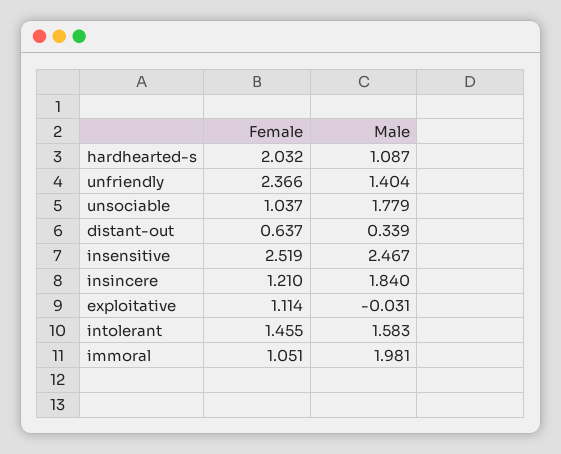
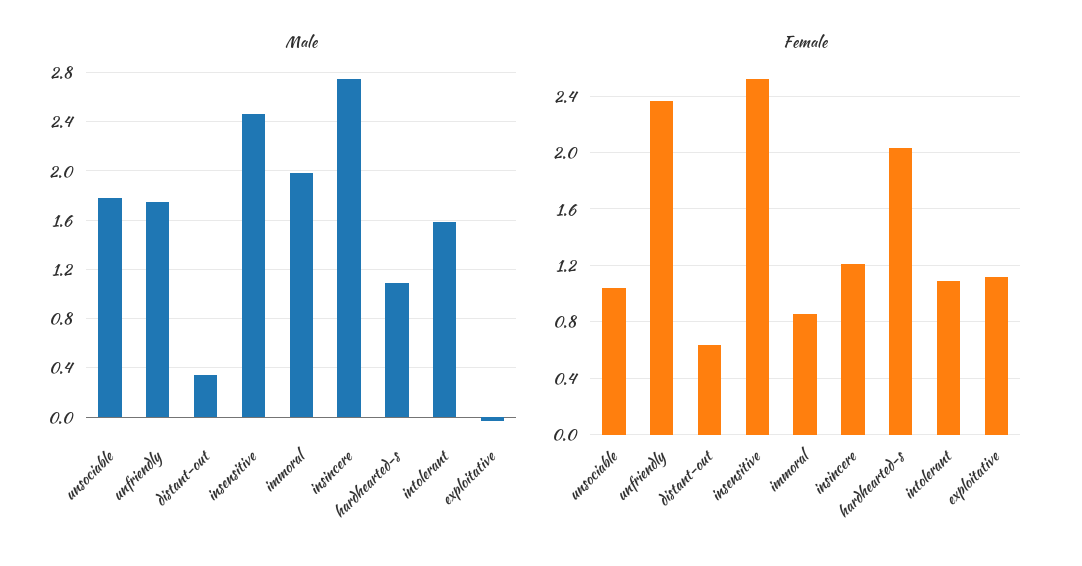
Male, unfriendly: 1.404 -> 1.75
Male, insincere: 1.84 -> 2.75
Female, intolerant: 1.455 -> 1.1
Female, immoral: 1.051 -> 0.85

